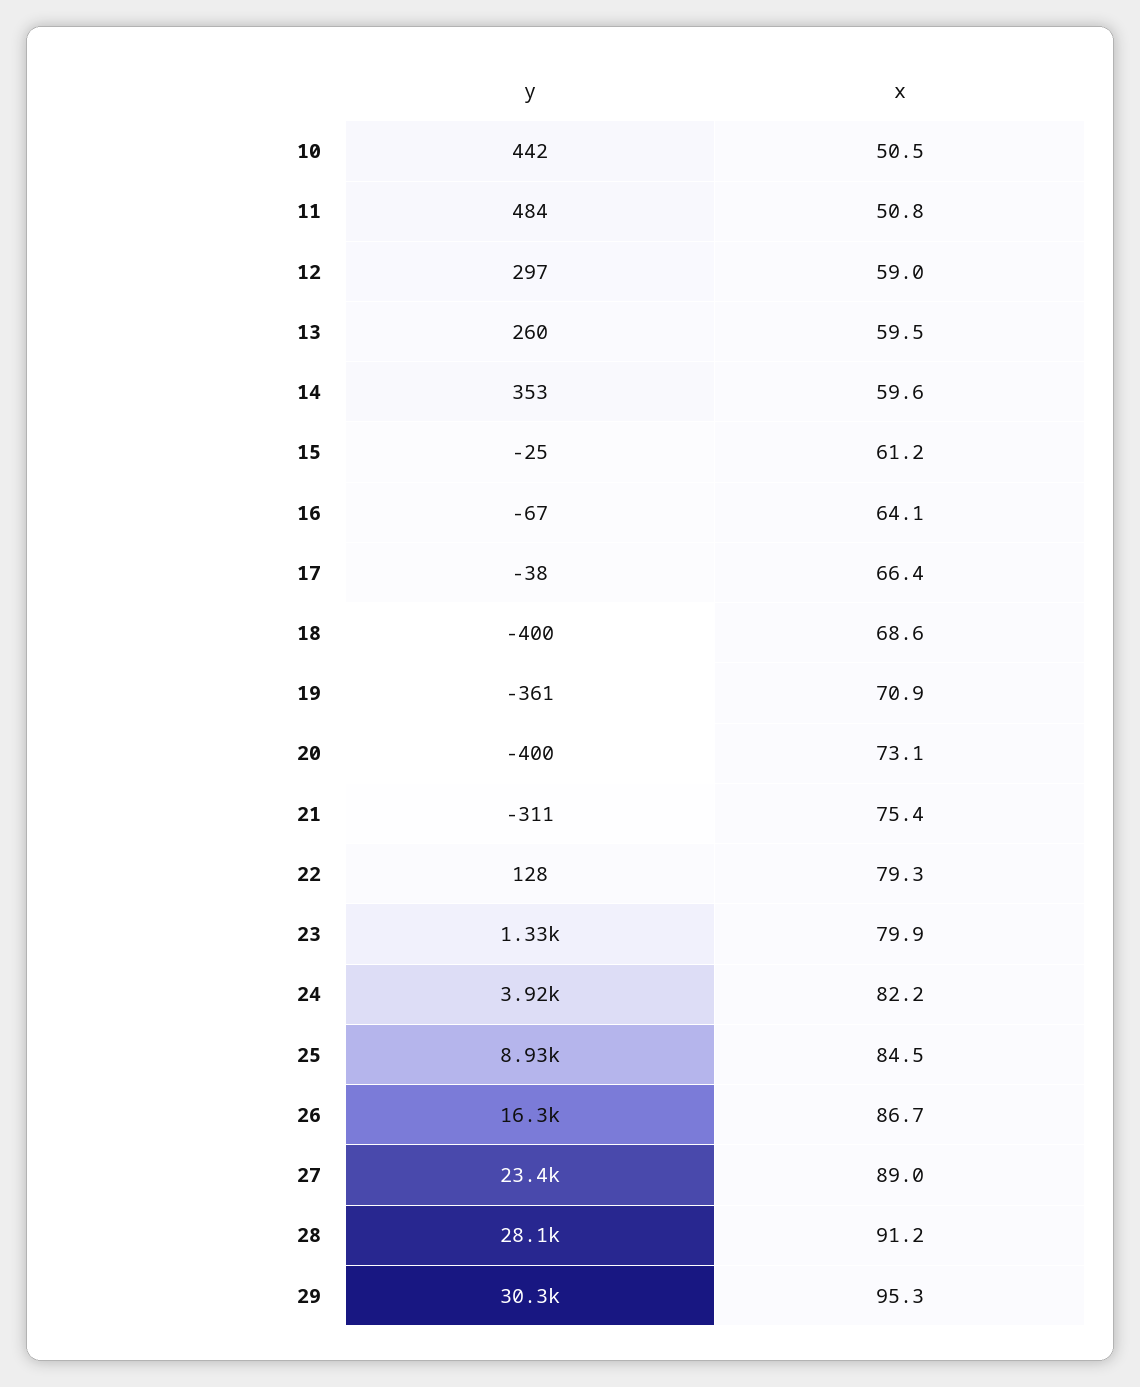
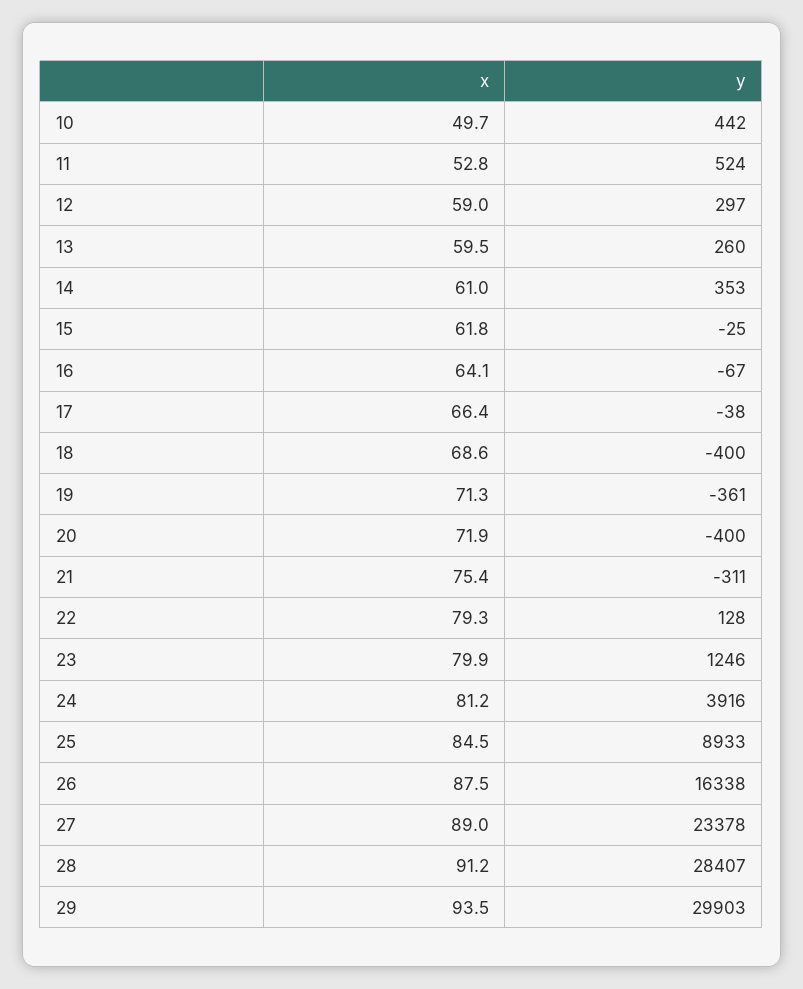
x, 10: 50.5 -> 49.7
y, 11: 484 -> 524
x, 11: 50.8 -> 52.8
x, 14: 59.6 -> 61
x, 15: 61.2 -> 61.8
x, 19: 70.9 -> 71.3
x, 20: 73.1 -> 71.9
y, 23: 1330 -> 1246
x, 24: 82.2 -> 81.2
x, 26: 86.7 -> 87.5
y, 28: 28100 -> 28407
y, 29: 30300 -> 29903
x, 29: 95.3 -> 93.5

